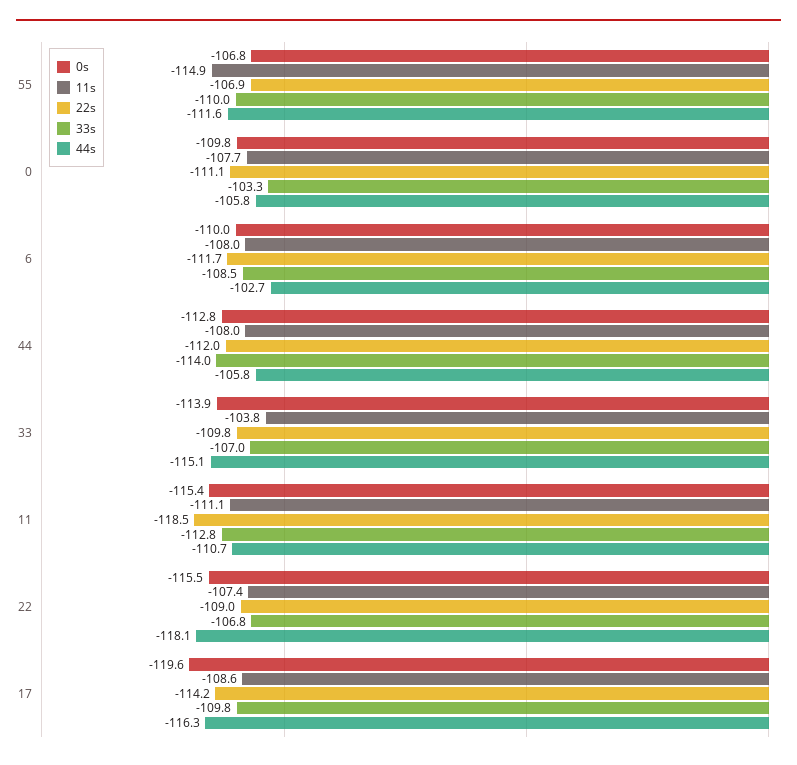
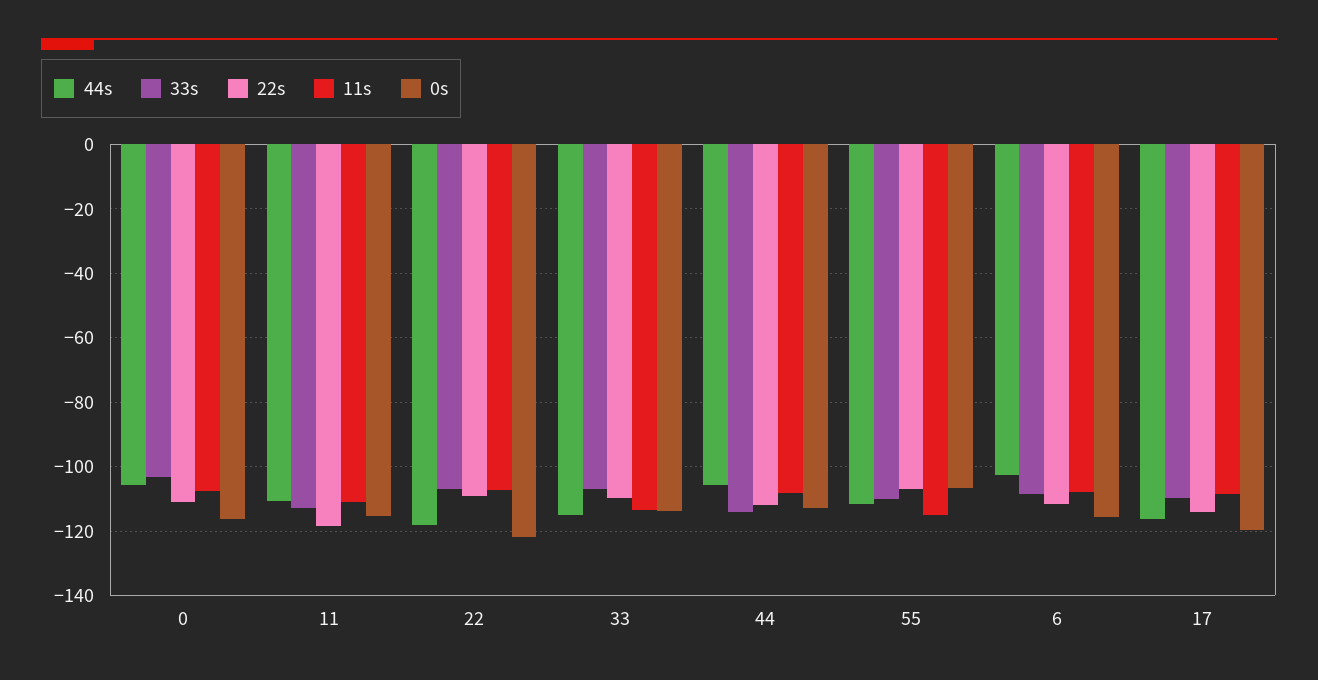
0s, 0: -109.8 -> -116
0s, 6: -110 -> -116
11s, 33: -103.8 -> -114
0s, 22: -115.5 -> -122

